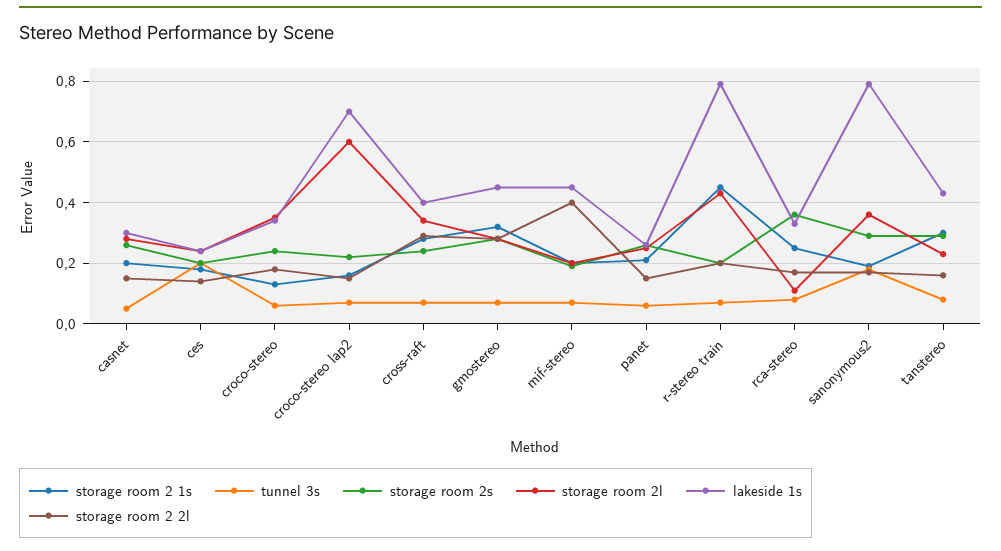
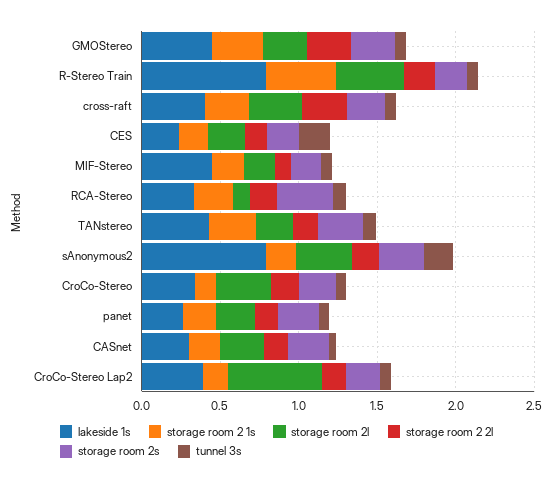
lakeside 1s, croco-stereo lap2: 0.7 -> 0.4
storage room 2 2l, mif-stereo: 0.4 -> 0.1

